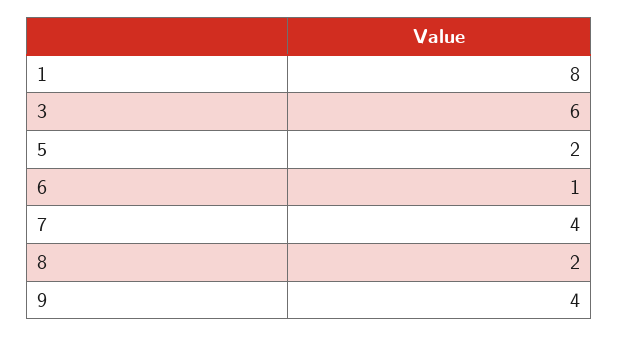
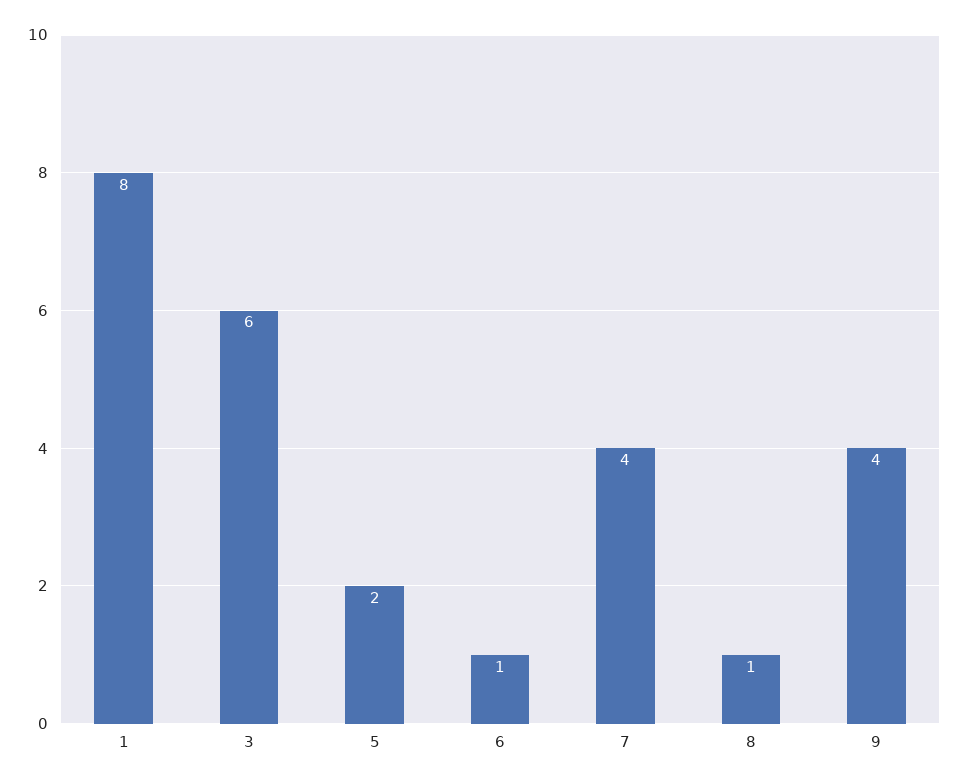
8: 2 -> 1

